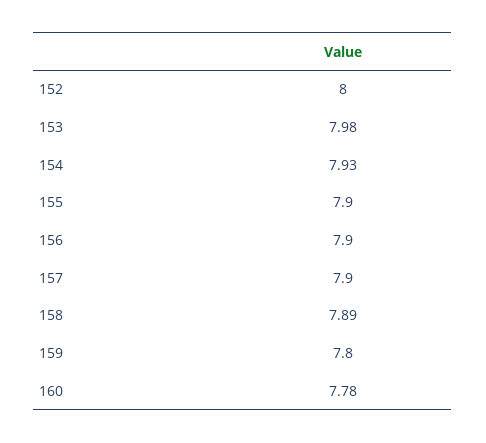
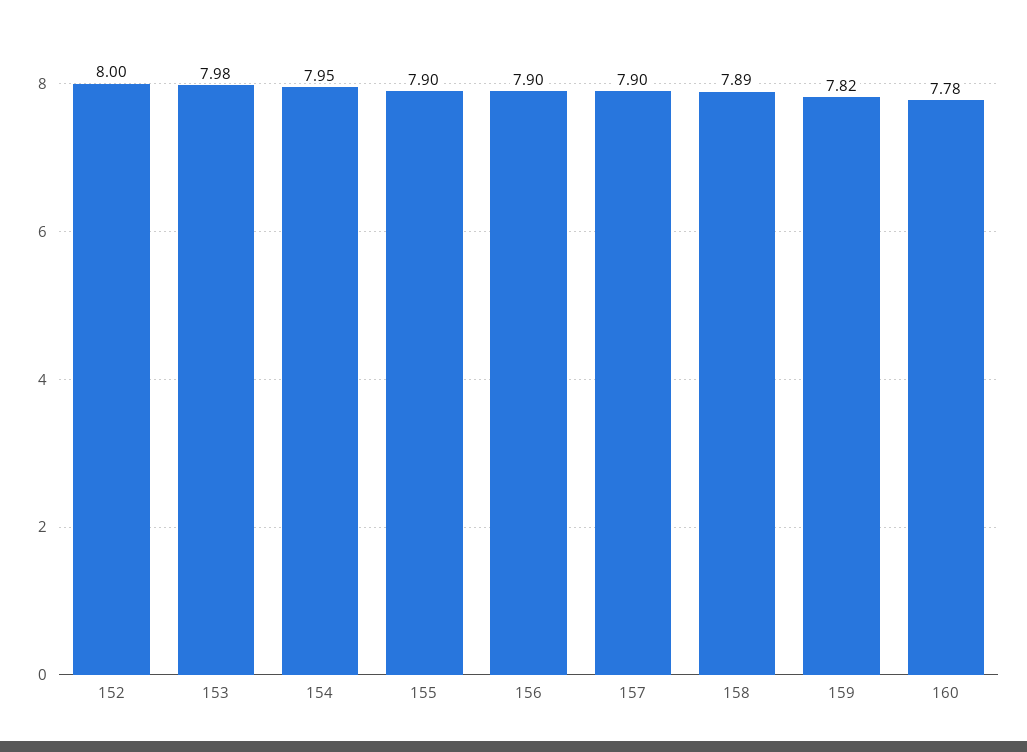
154: 7.93 -> 7.95
159: 7.8 -> 7.82

